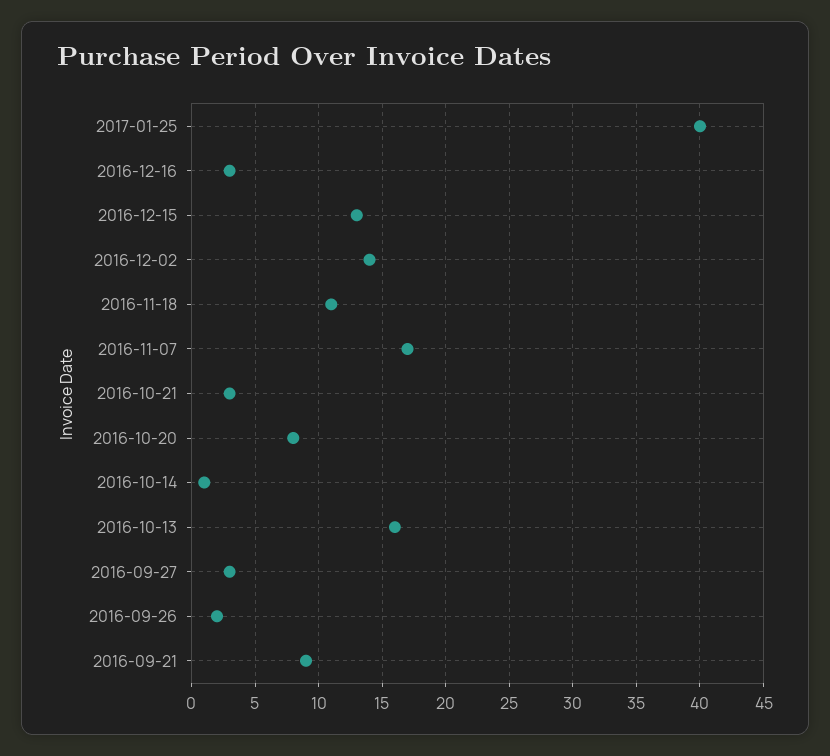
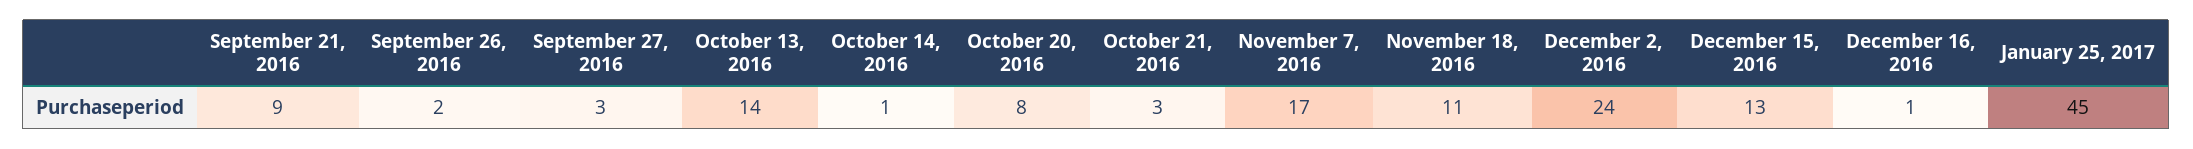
2017-01-25: 40 -> 45
2016-12-16: 3 -> 1
2016-12-02: 14 -> 24
2016-10-13: 16 -> 14

